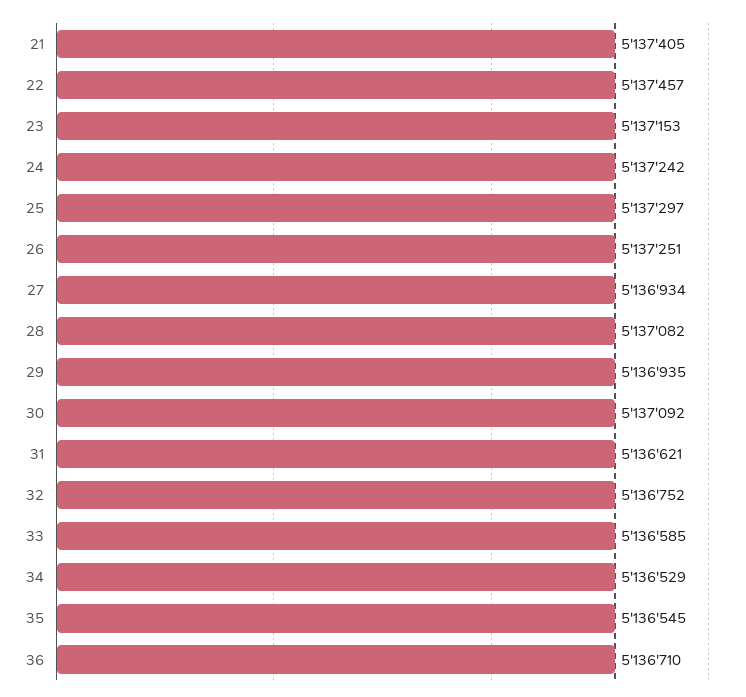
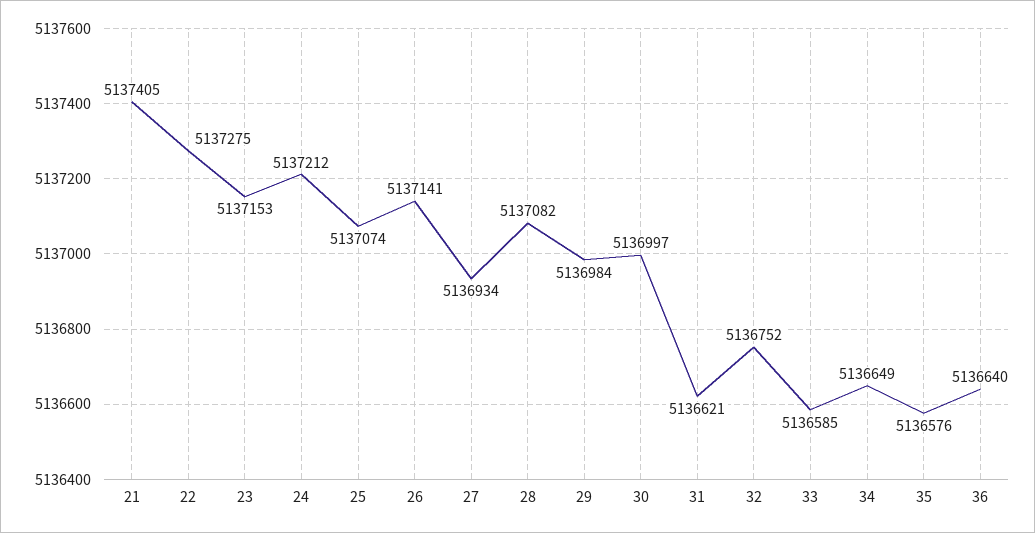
22: 5137457 -> 5137275
24: 5137242 -> 5137212
25: 5137297 -> 5137074
26: 5137251 -> 5137141
29: 5136935 -> 5136984
30: 5137092 -> 5136997
34: 5136529 -> 5136649
35: 5136545 -> 5136576
36: 5136710 -> 5136640

